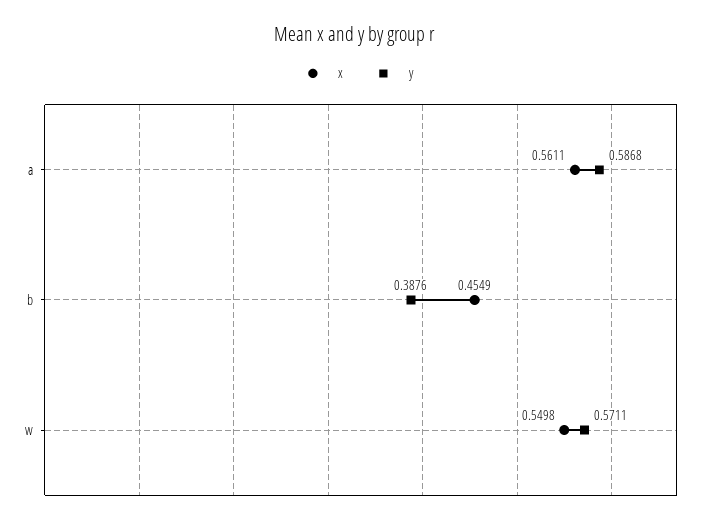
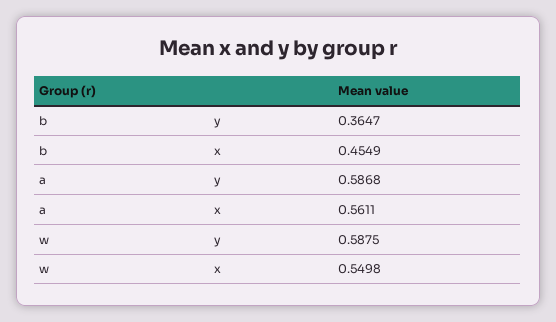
y, b: 0.3876 -> 0.3647
y, w: 0.5711 -> 0.5875

